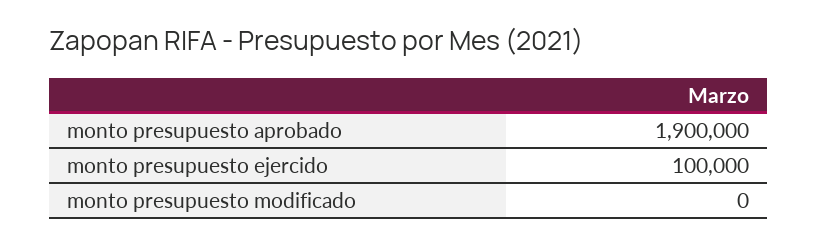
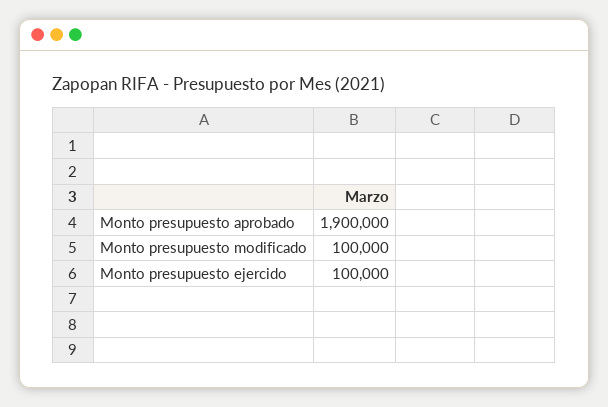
monto presupuesto modificado: 0 -> 100000

